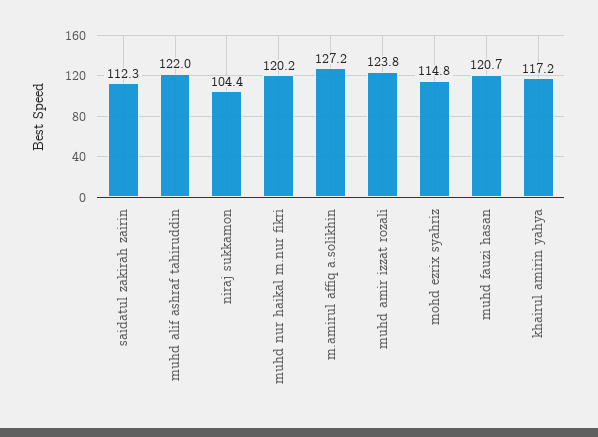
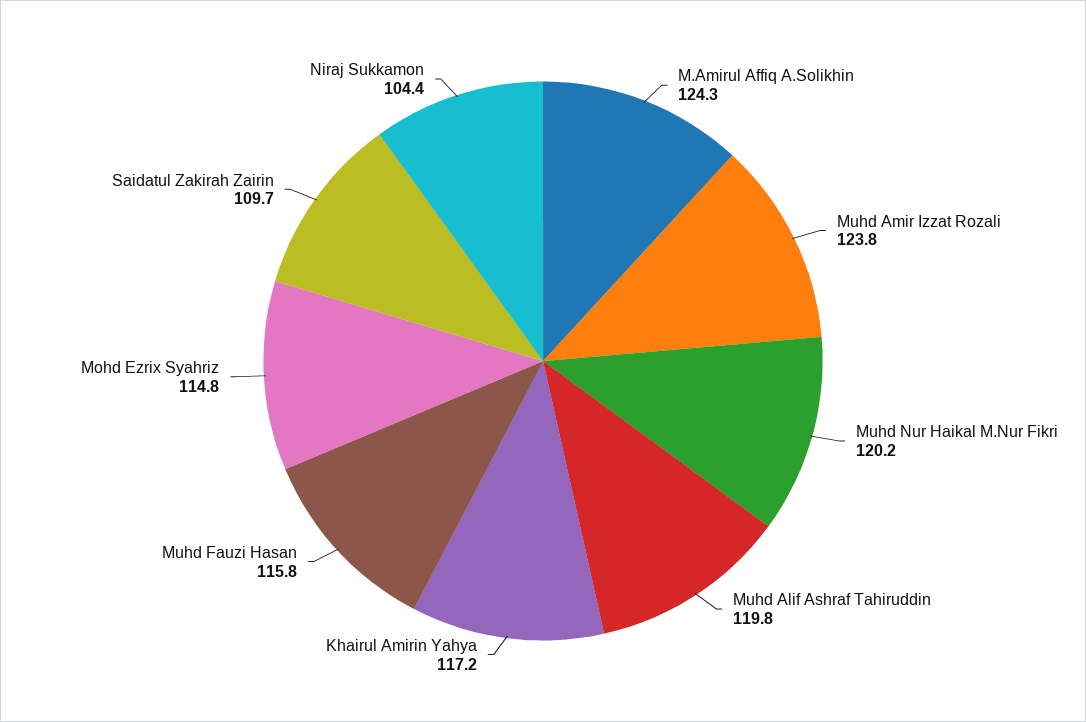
saidatul zakirah zairin: 112.3 -> 109.7
muhd alif ashraf tahiruddin: 122 -> 119.8
m.amirul affiq a.solikhin: 127.2 -> 124.3
muhd fauzi hasan: 120.7 -> 115.8

